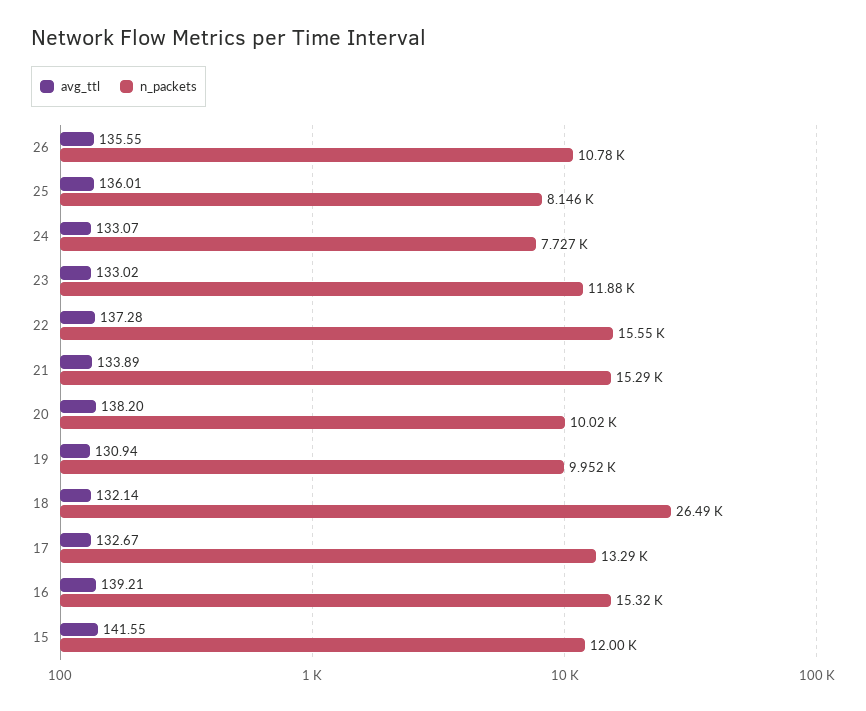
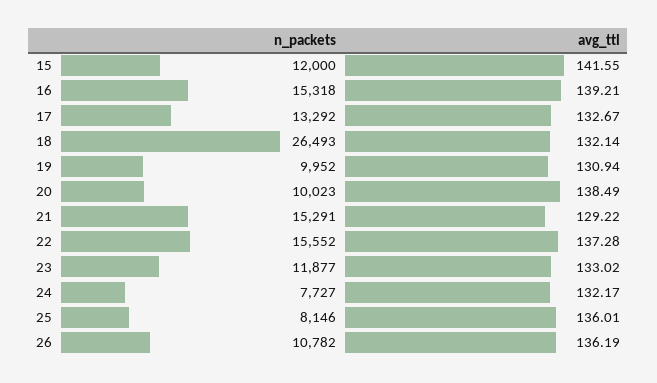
avg_ttl, 26: 135.55 -> 136.19
avg_ttl, 24: 133.07 -> 132.17
avg_ttl, 21: 133.89 -> 129.22
avg_ttl, 20: 138.2 -> 138.49

